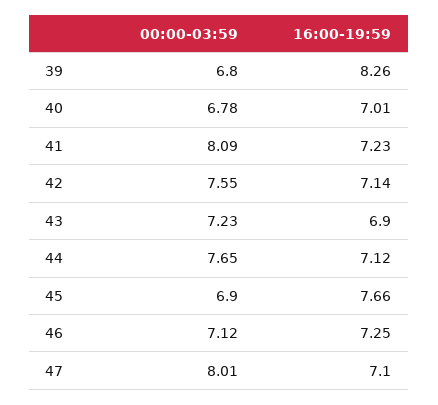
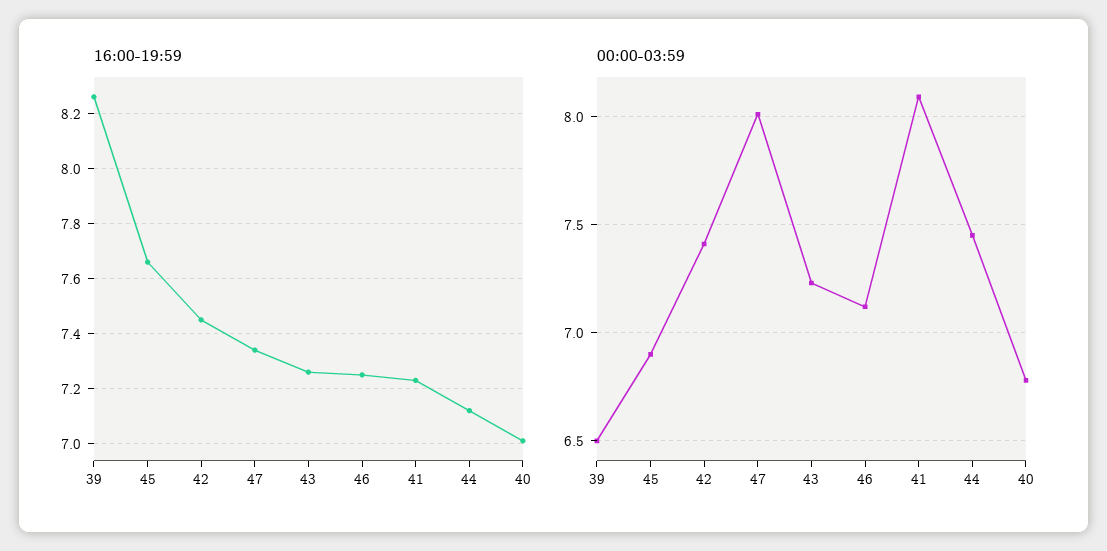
00:00-03:59, 39: 6.8 -> 6.5
00:00-03:59, 42: 7.55 -> 7.4
16:00-19:59, 42: 7.14 -> 7.45
16:00-19:59, 43: 6.9 -> 7.25
00:00-03:59, 44: 7.65 -> 7.45
16:00-19:59, 47: 7.1 -> 7.35

